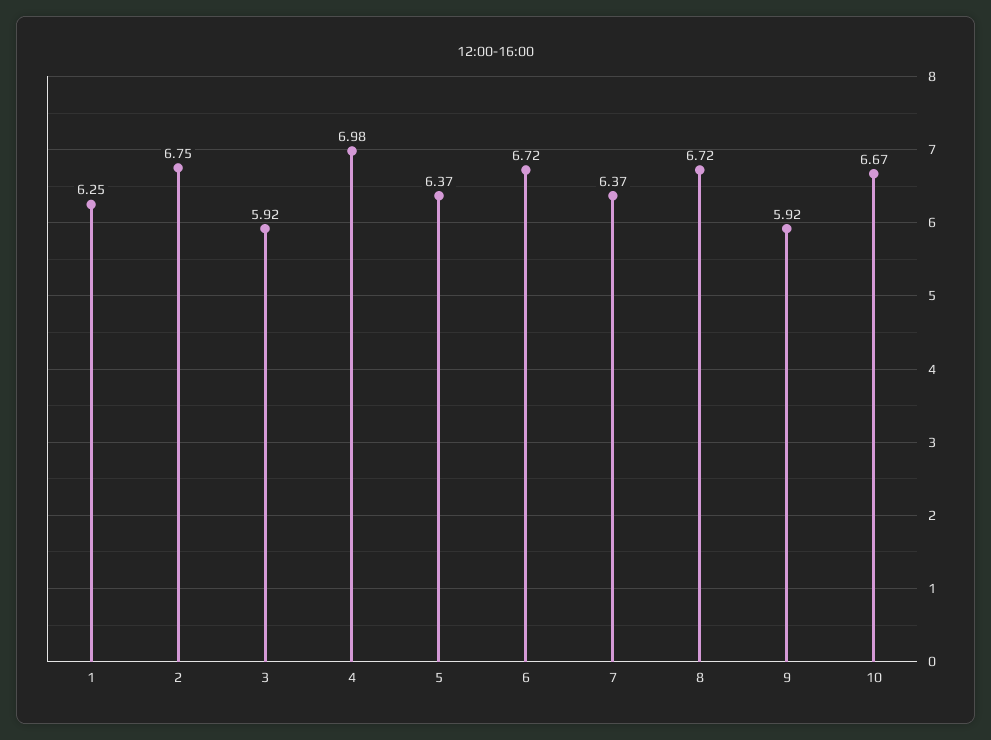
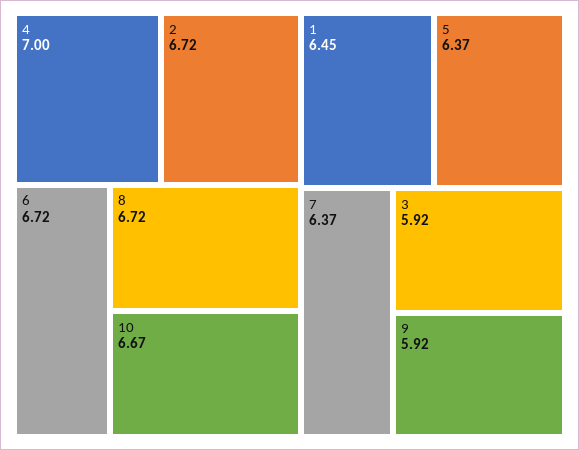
1: 6.25 -> 6.45
2: 6.75 -> 6.72
4: 6.98 -> 7

